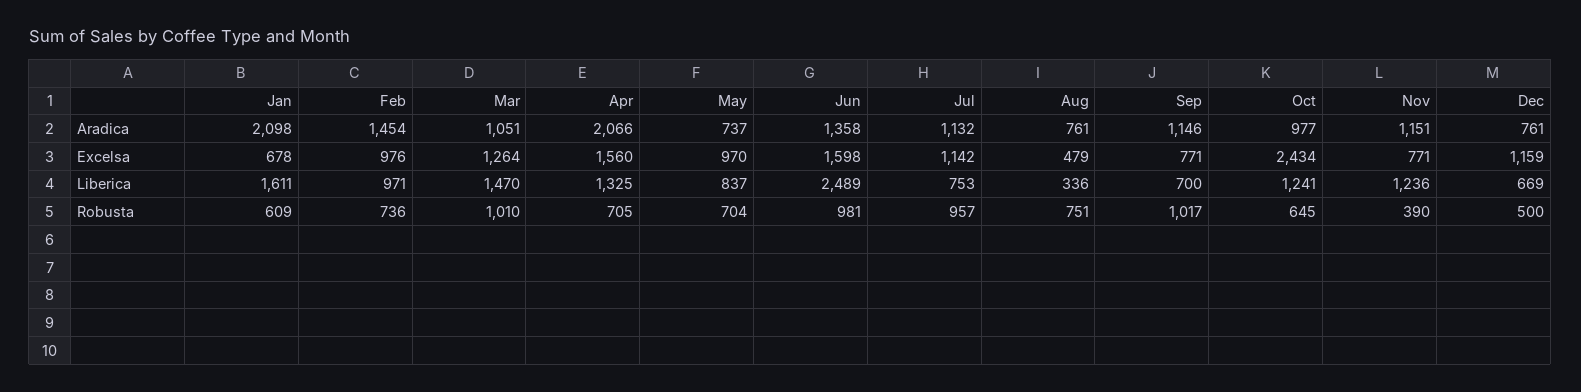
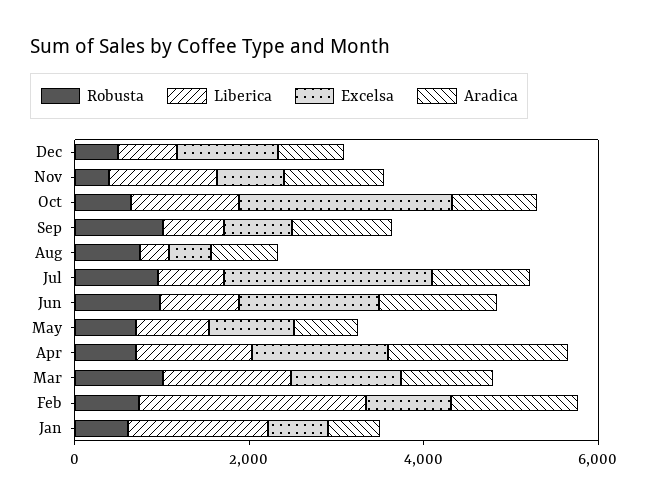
Aradica, Jan: 2098 -> 500
Excelsa, Jul: 1142 -> 2500
Liberica, Feb: 971 -> 2500
Liberica, Jun: 2489 -> 1000

